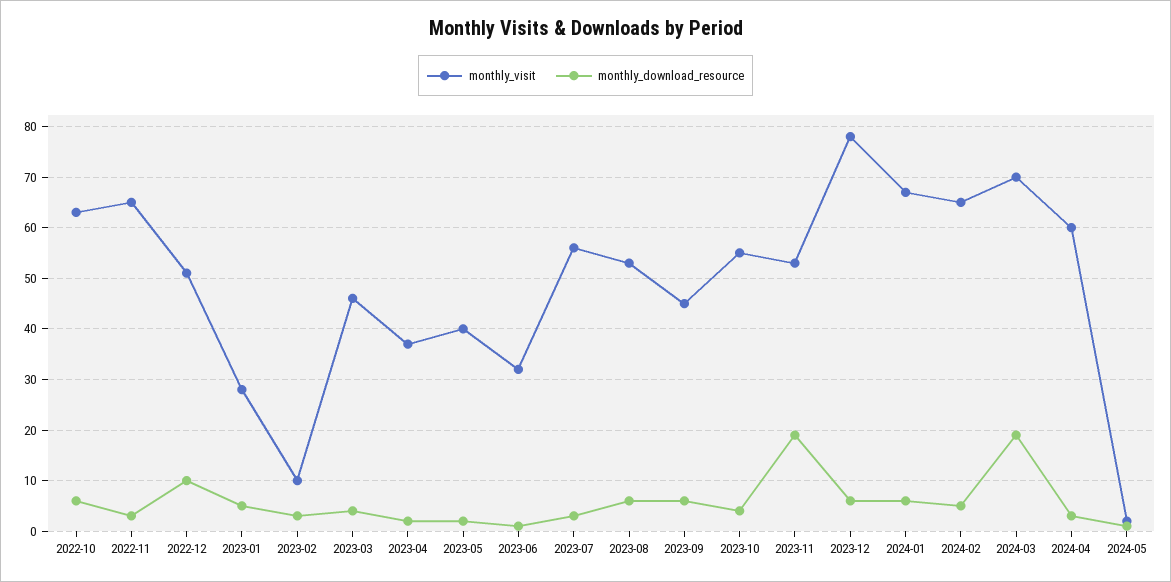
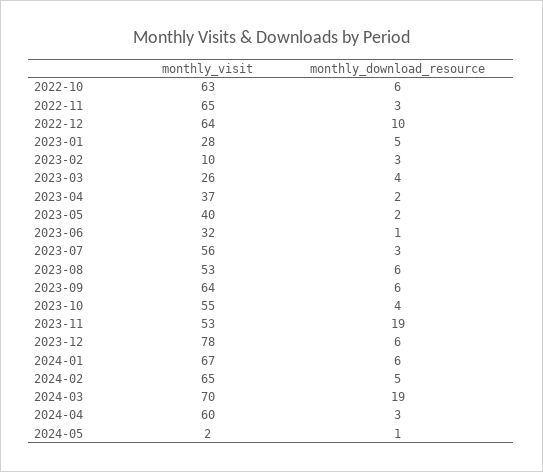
monthly_visit, 2022-12: 50 -> 64
monthly_visit, 2023-03: 45 -> 26
monthly_visit, 2023-09: 45 -> 64

